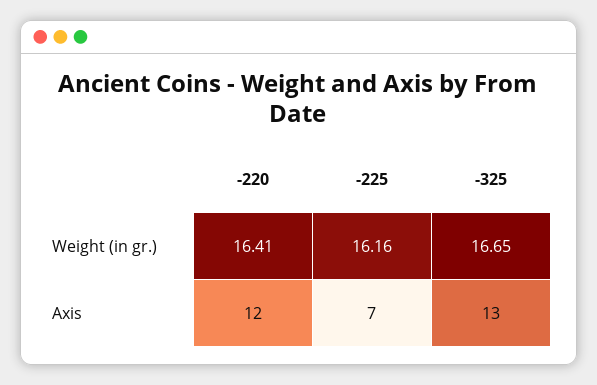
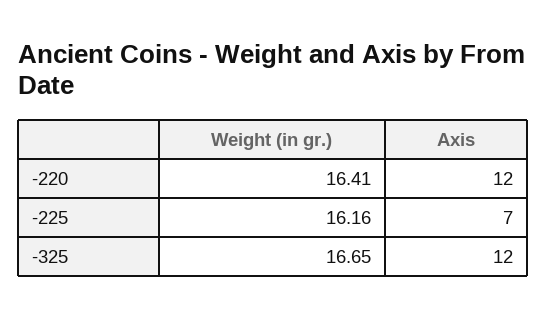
-325, Axis: 13 -> 12

